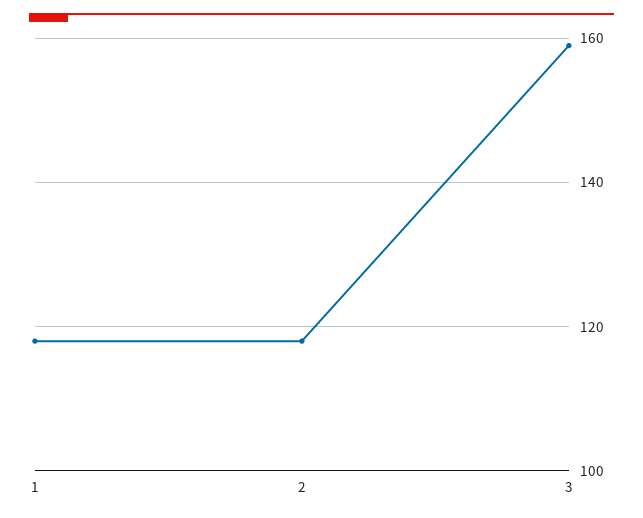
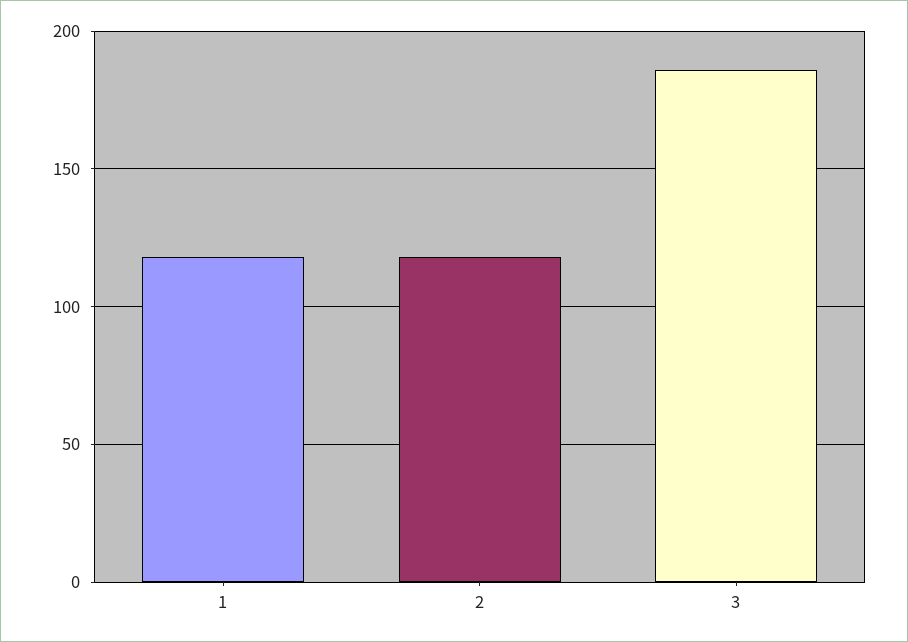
3: 160 -> 185

